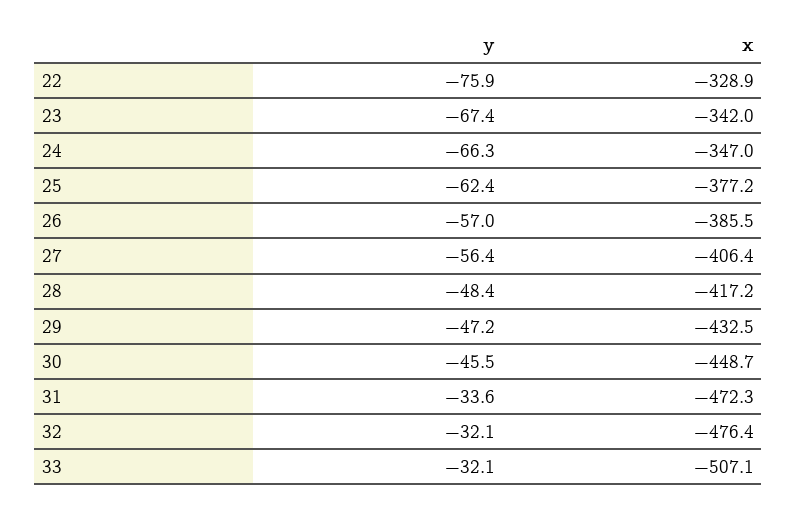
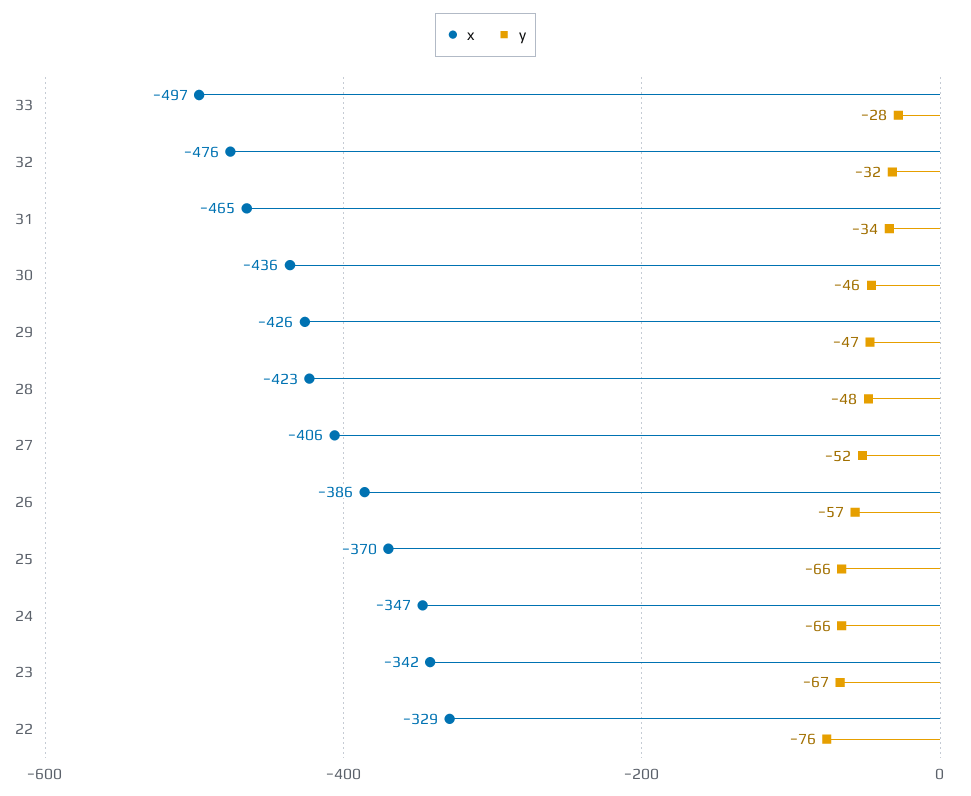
y, 25: -62.4 -> -66
x, 25: -377.2 -> -370
y, 27: -56.4 -> -52
x, 28: -417.2 -> -423
x, 29: -432.5 -> -426
x, 30: -448.7 -> -436
x, 31: -472.3 -> -465
y, 33: -32.1 -> -28
x, 33: -507.1 -> -497

